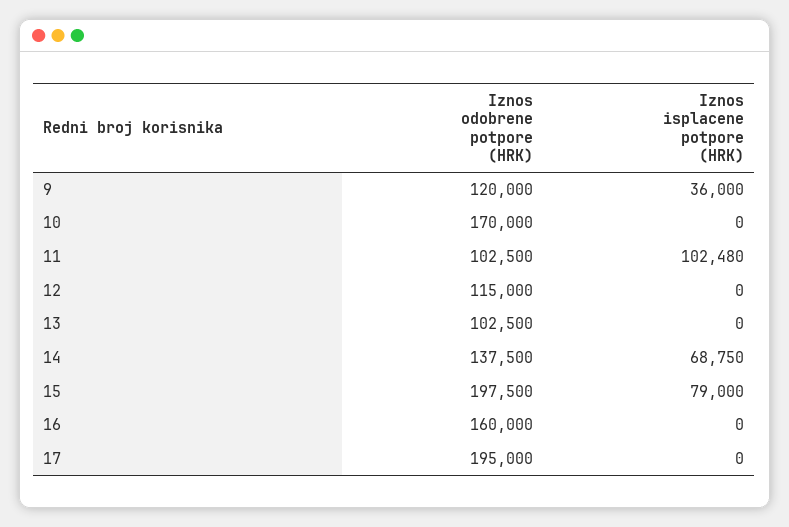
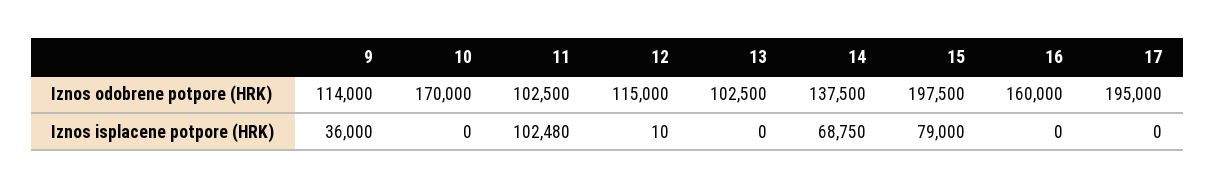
Iznos odobrene potpore (HRK), 9: 120000 -> 114000
Iznos isplacene potpore (HRK), 12: 0 -> 10

